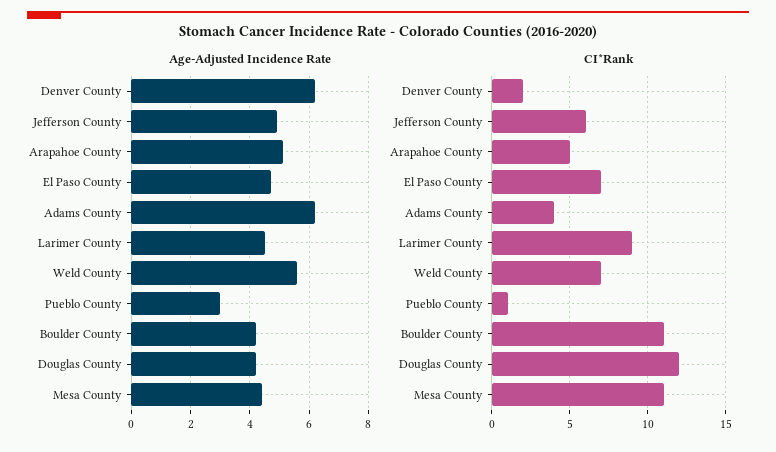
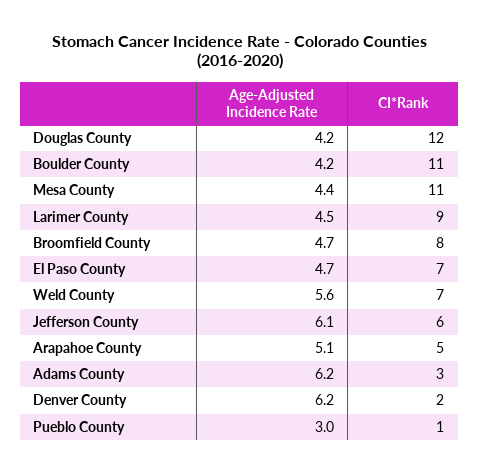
Age-Adjusted Incidence Rate, Jefferson County: 5 -> 6.1
CI*Rank, Adams County: 4 -> 3
Age-Adjusted Incidence Rate, Broomfield County: none -> 4.7
CI*Rank, Broomfield County: none -> 8

